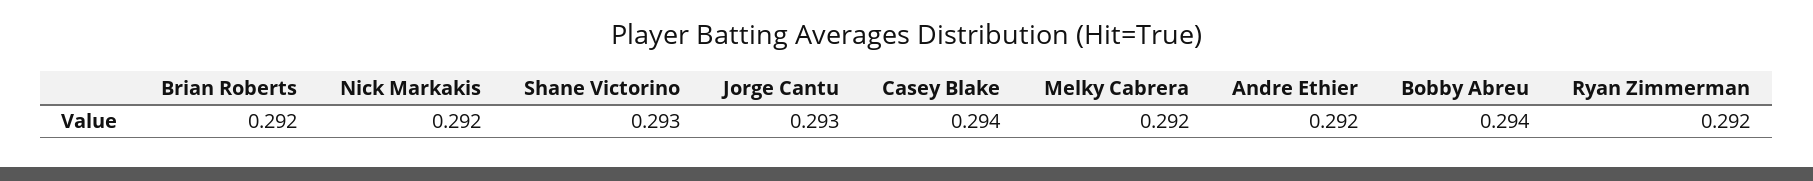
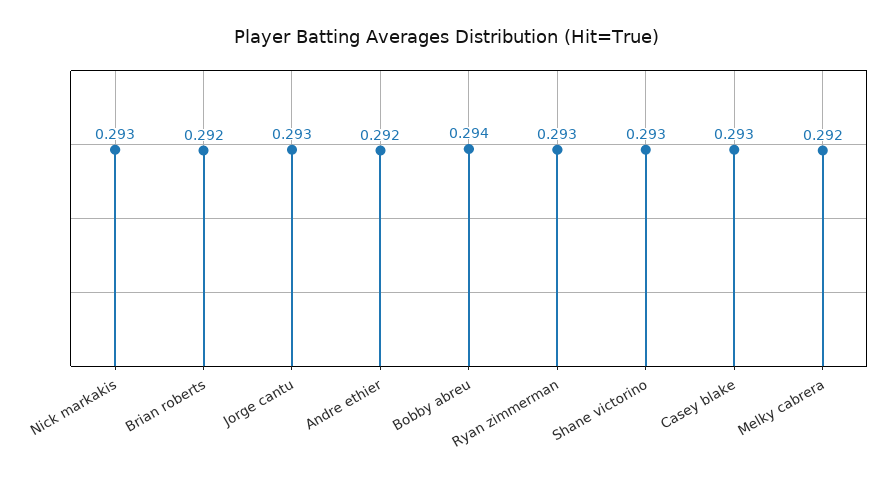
Nick Markakis: 0.292 -> 0.293
Casey Blake: 0.294 -> 0.293
Ryan Zimmerman: 0.292 -> 0.293

